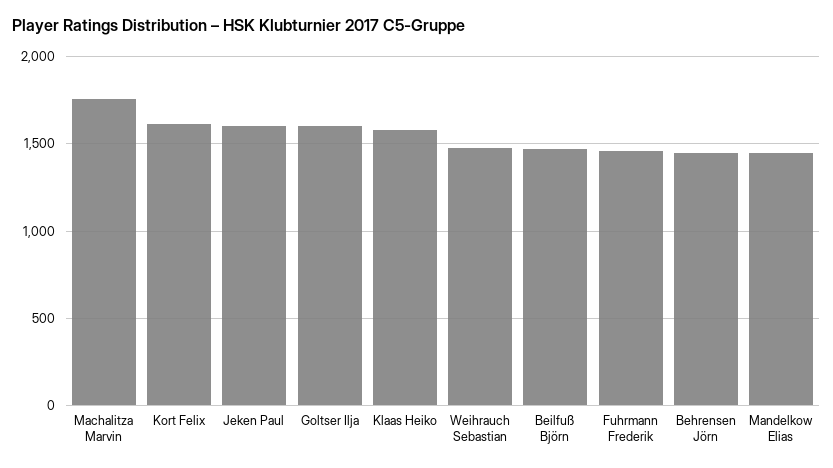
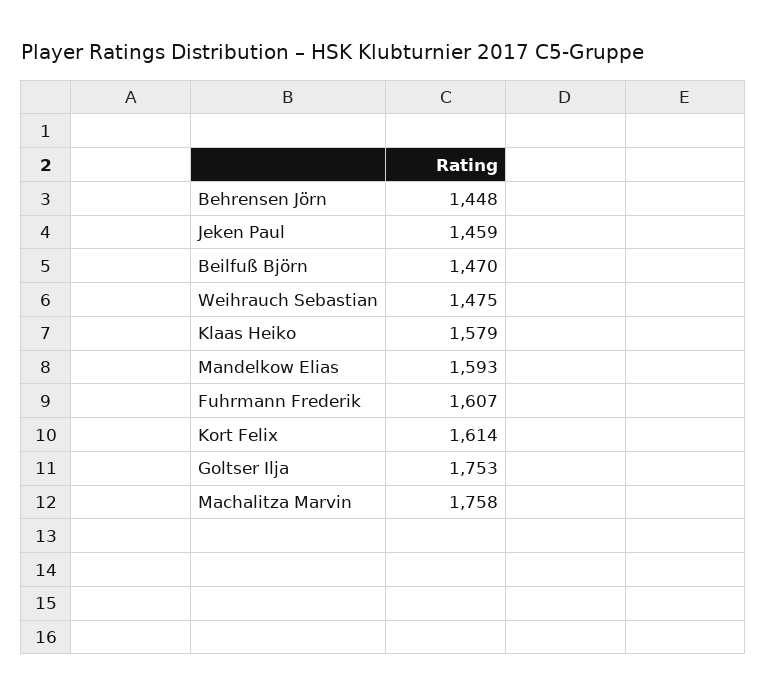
Jeken Paul: 1600 -> 1459
Goltser Ilja: 1600 -> 1753
Fuhrmann Frederik: 1450 -> 1607
Mandelkow Elias: 1450 -> 1593

